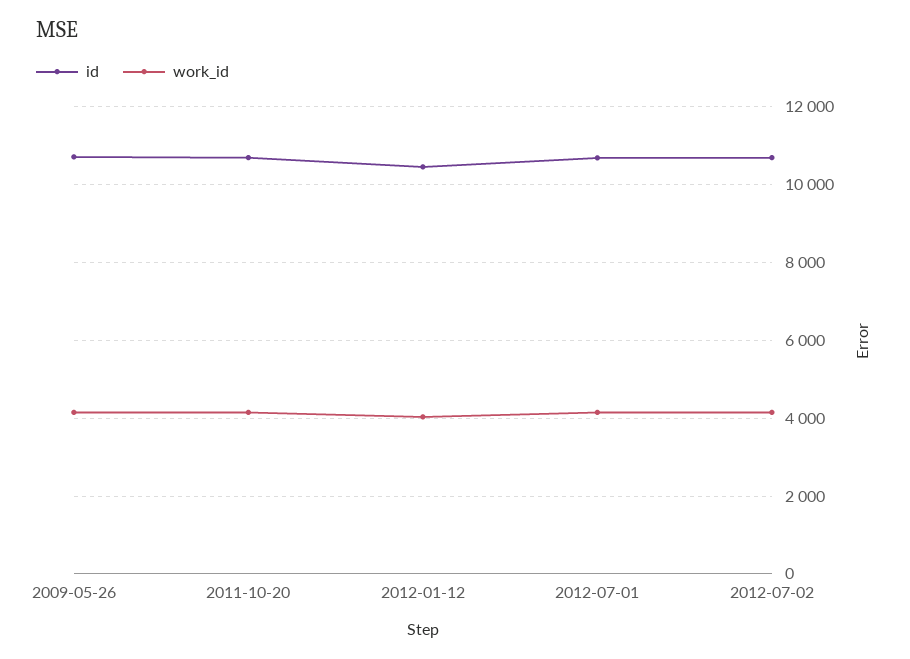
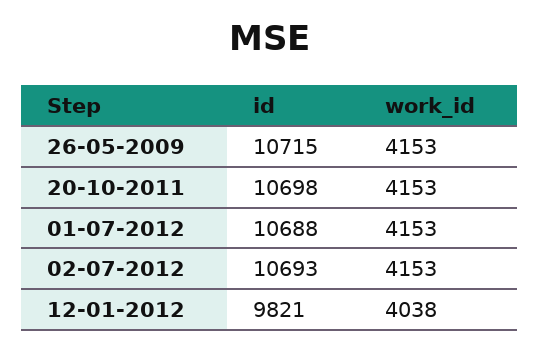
id, 2012-01-12: 10400 -> 9821

